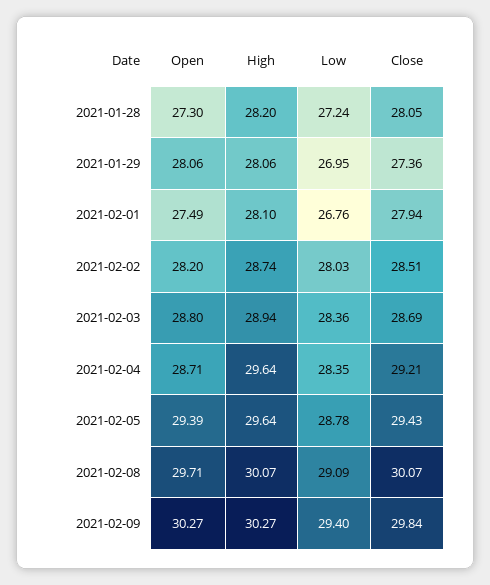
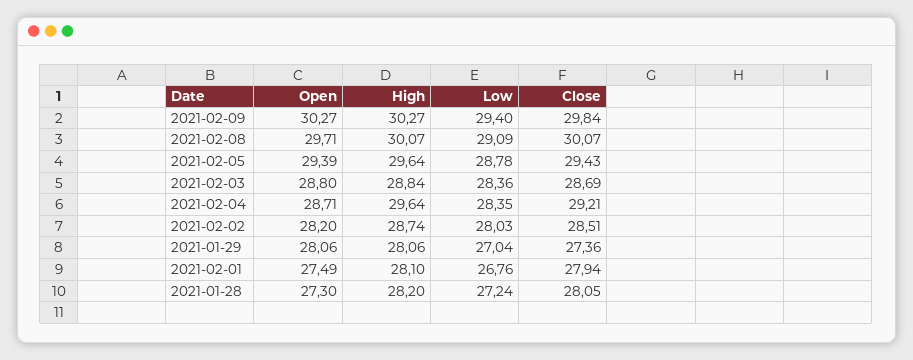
Low, 2021-01-29: 26.95 -> 27.04
High, 2021-02-03: 28.94 -> 28.84

